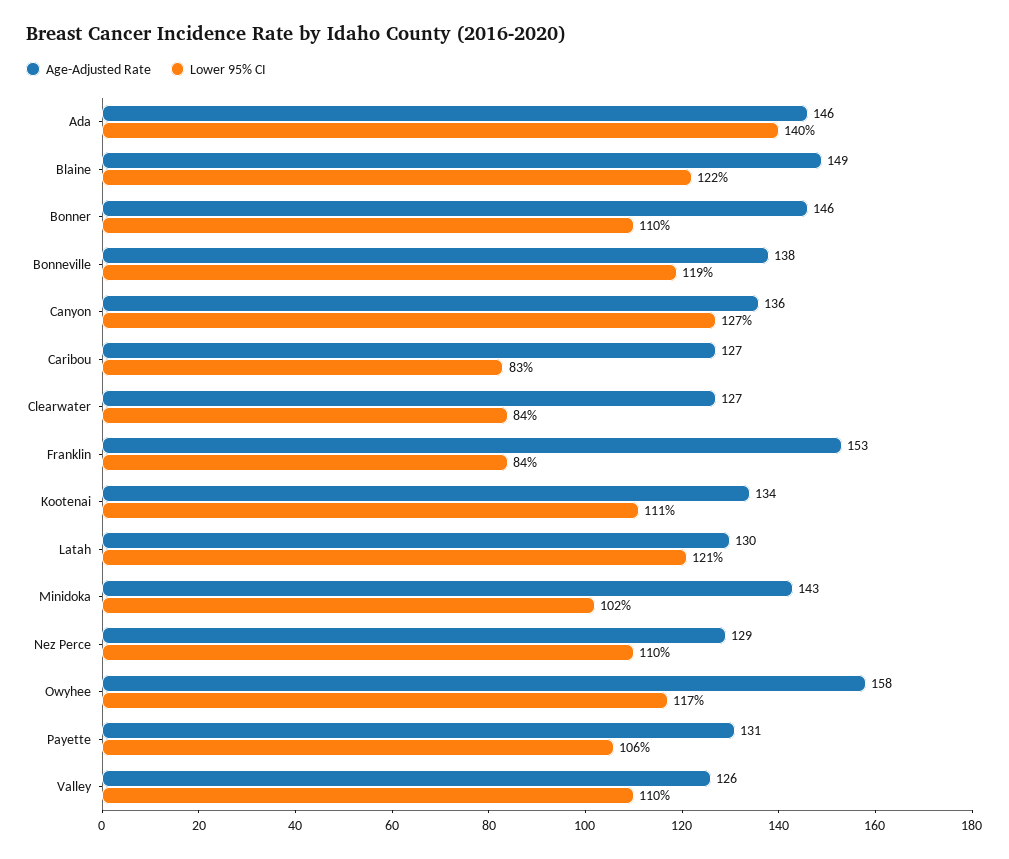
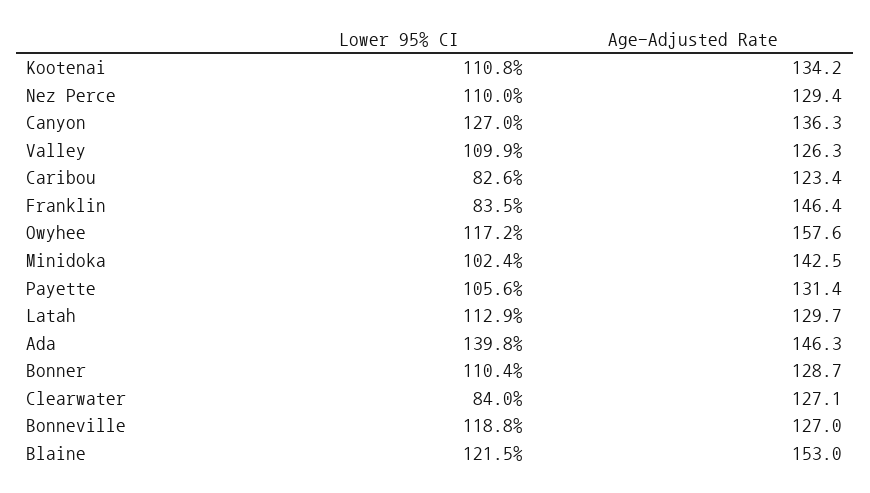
Age-Adjusted Rate, Blaine: 149 -> 153
Age-Adjusted Rate, Bonner: 146 -> 128.7
Age-Adjusted Rate, Bonneville: 138 -> 127
Age-Adjusted Rate, Caribou: 127 -> 123.4
Age-Adjusted Rate, Franklin: 153 -> 146.4
Lower 95% CI, Latah: 121 -> 112.9

